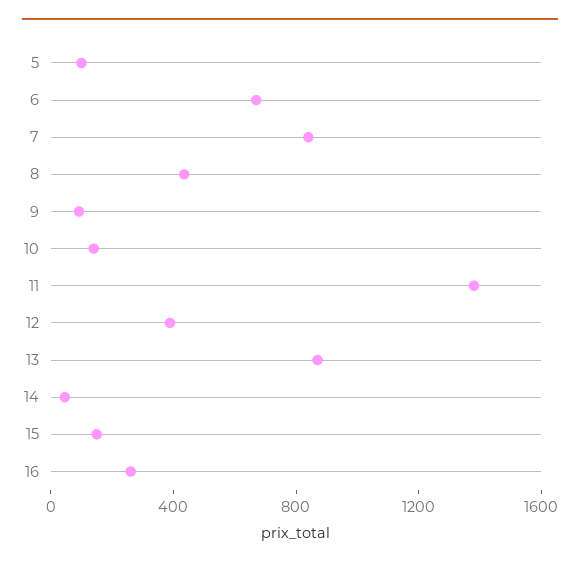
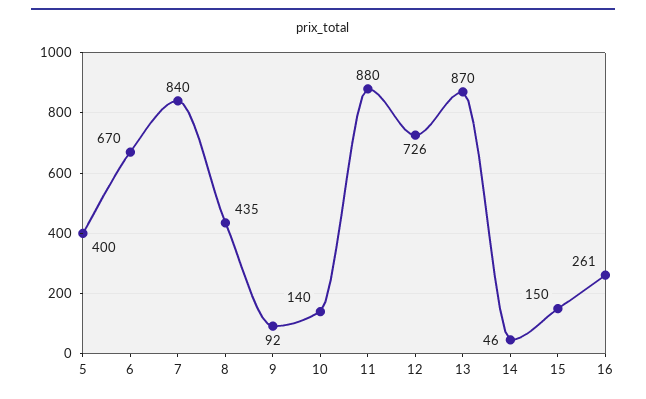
5: 100 -> 400
11: 1400 -> 880
12: 400 -> 726

